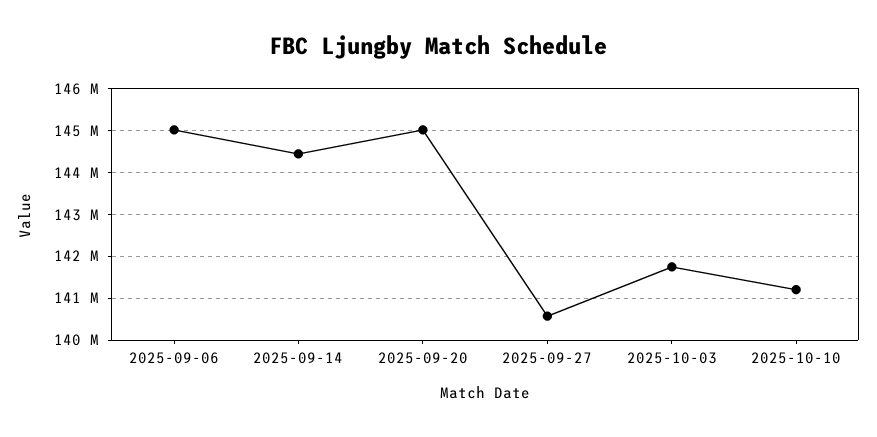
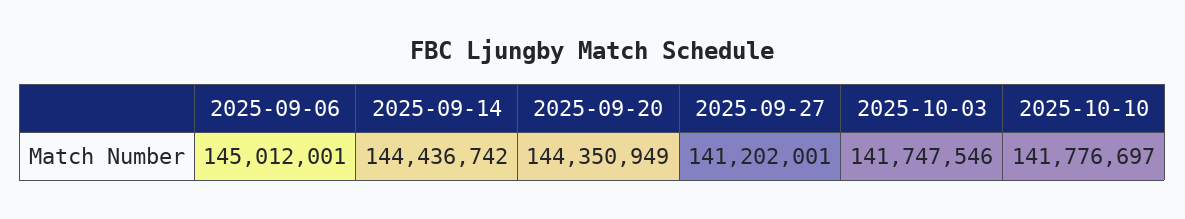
2025-09-20: 145000000 -> 144350949
2025-09-27: 140600000 -> 141202001
2025-10-10: 141200000 -> 141776697

